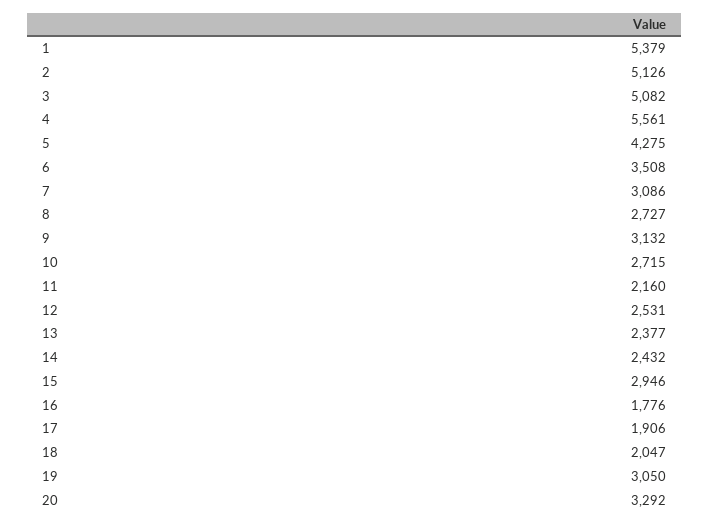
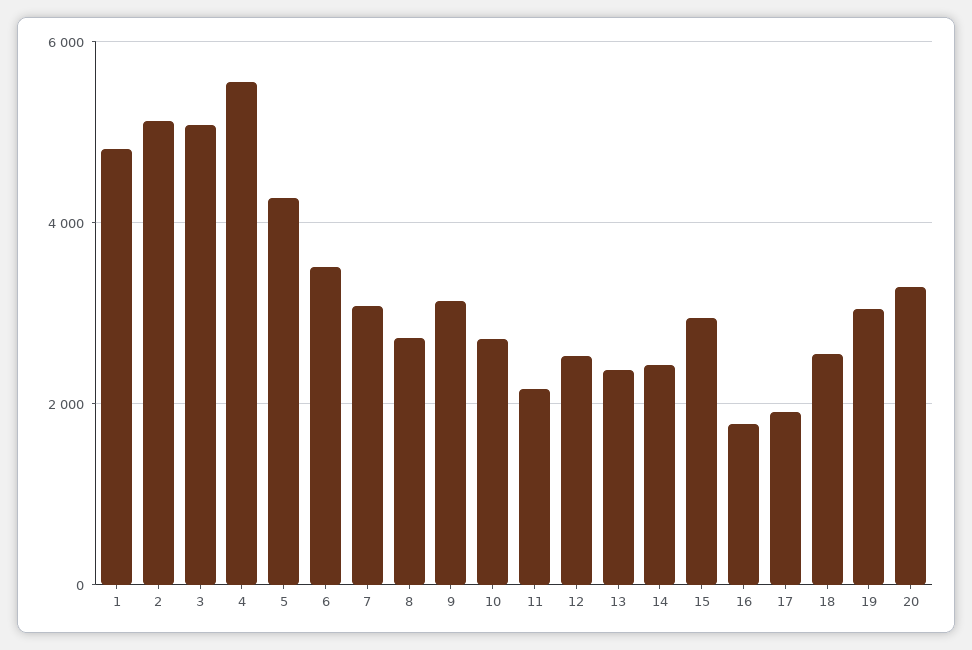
1: 5379 -> 4800
18: 2047 -> 2600

